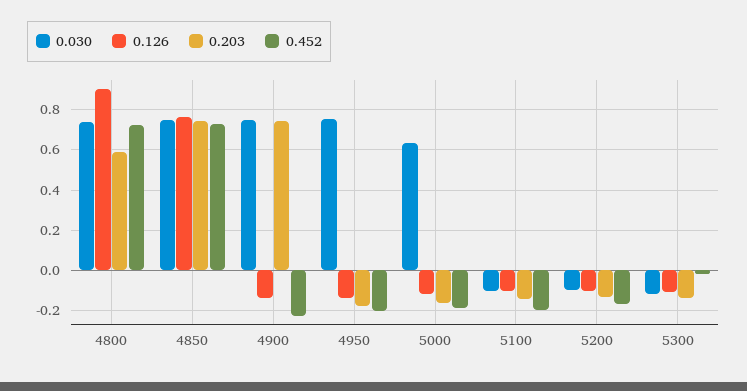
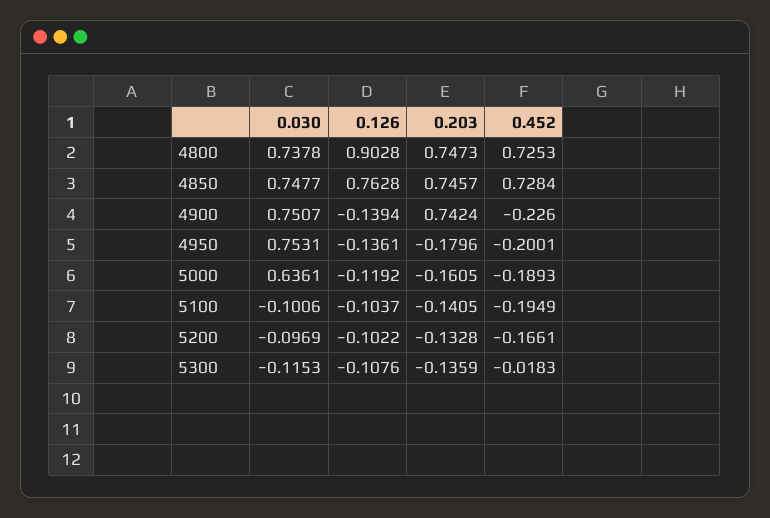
0.203, 4800: 0.6 -> 0.7473

